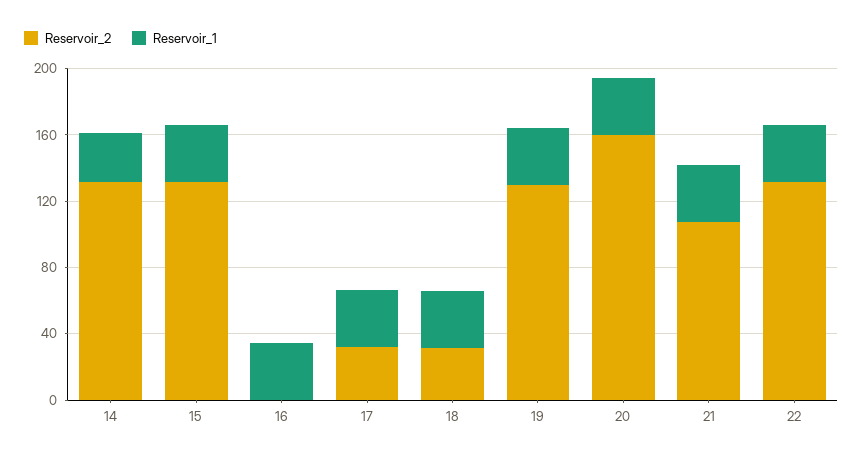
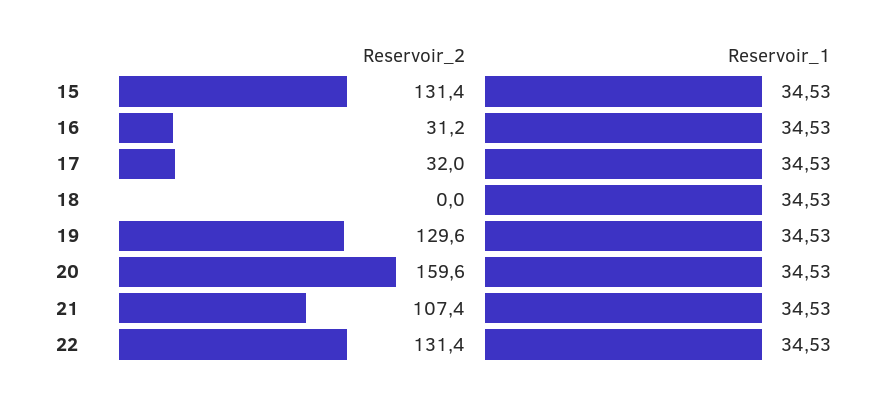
Reservoir_2, 14: 130 -> none
Reservoir_1, 14: 30 -> none
Reservoir_2, 16: 0 -> 31.2
Reservoir_2, 18: 30 -> 0

